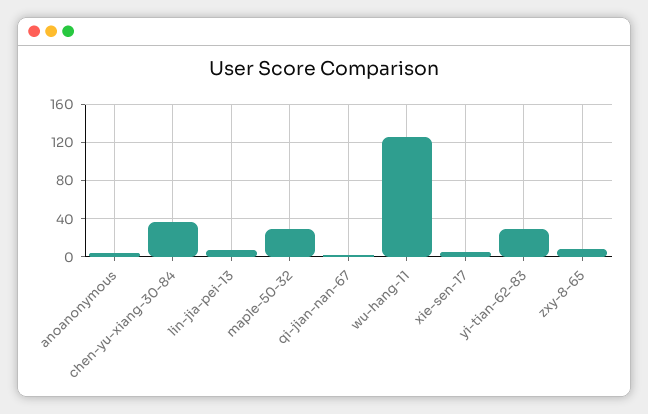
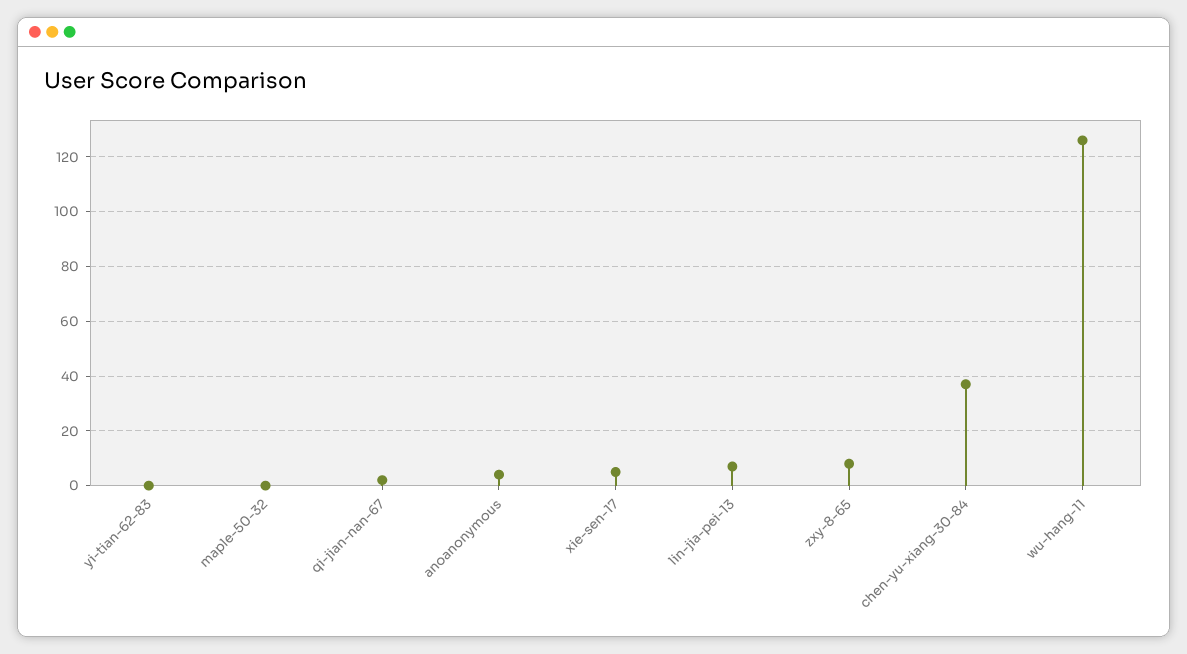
maple-50-32: 30 -> 0
yi-tian-62-83: 30 -> 0

